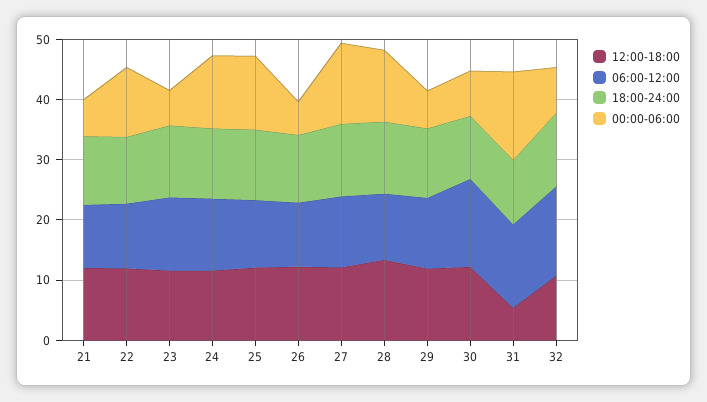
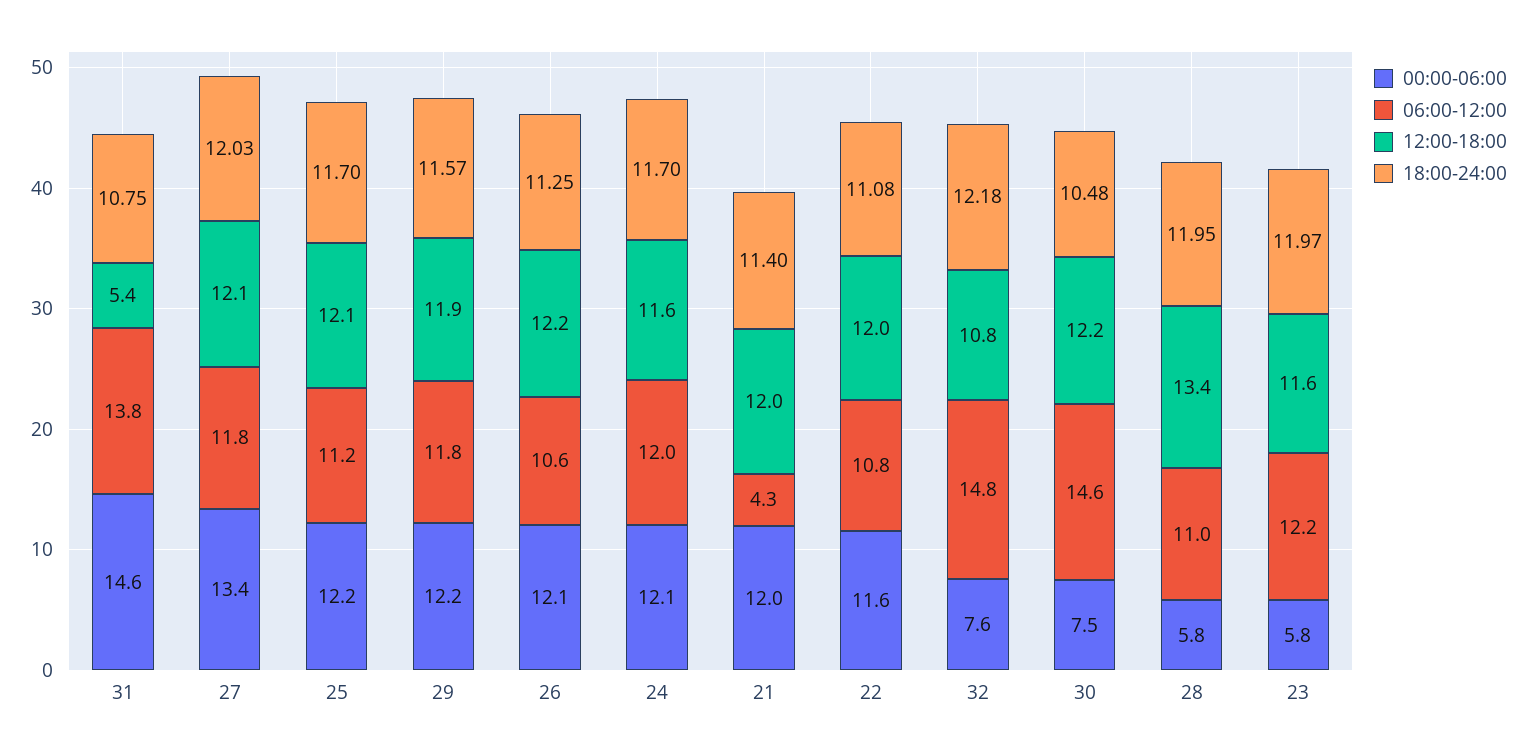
06:00-12:00, 21: 10 -> 4.3
00:00-06:00, 21: 6 -> 12
00:00-06:00, 26: 6 -> 12.1
00:00-06:00, 28: 12 -> 5.8
00:00-06:00, 29: 6 -> 12.2

